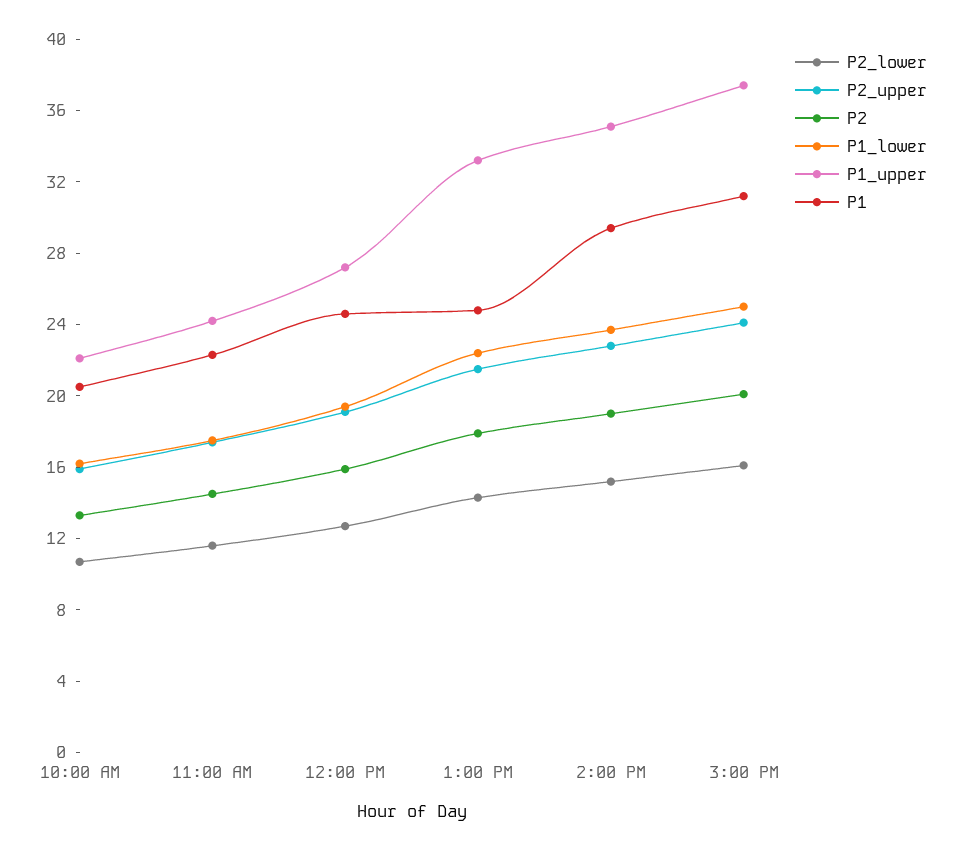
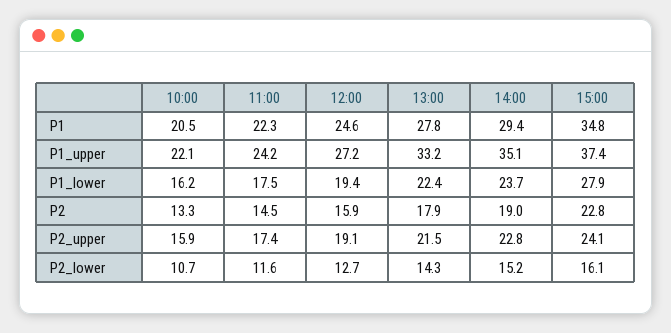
P1, 1:00 PM: 25 -> 27.8
P2, 3:00 PM: 20 -> 22.8
P1_lower, 3:00 PM: 25 -> 27.9
P1, 3:00 PM: 31 -> 34.8

